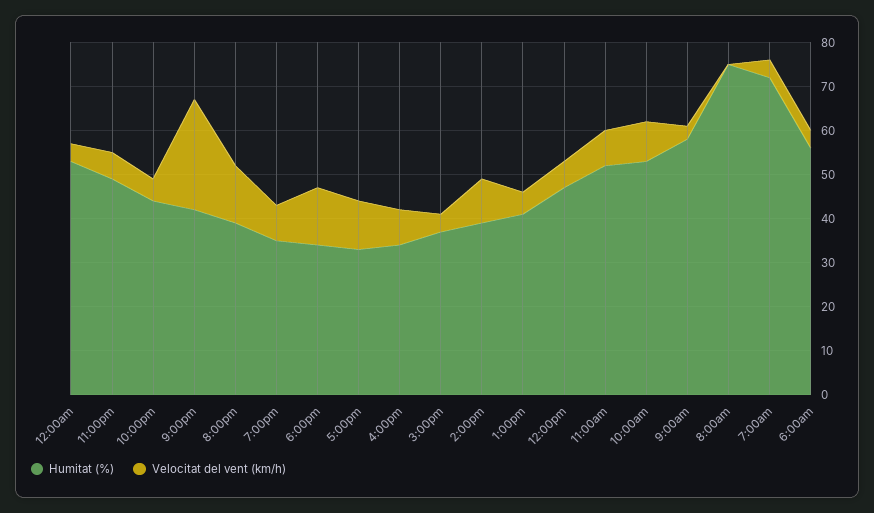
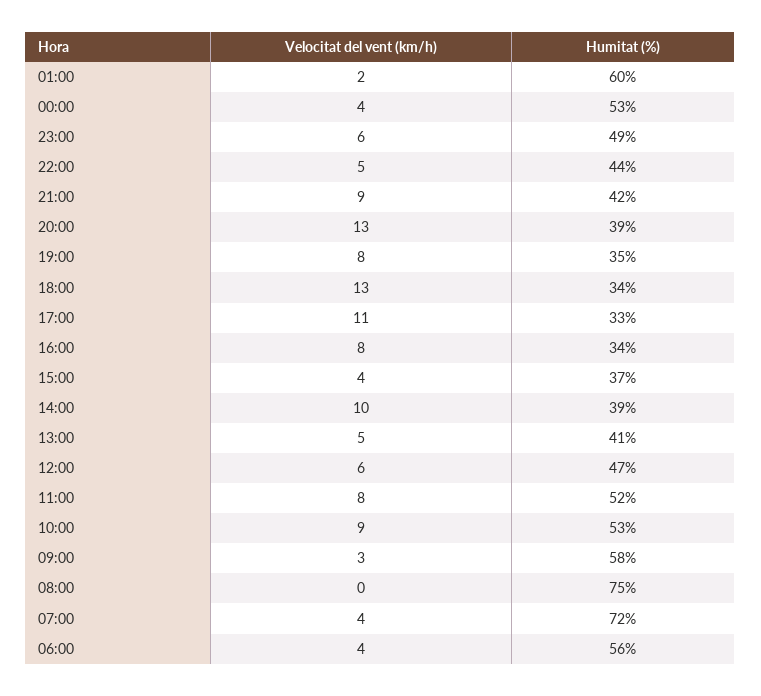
Velocitat del vent (km/h), 9:00pm: 25 -> 9
Velocitat del vent (km/h), 01:00: none -> 2
Humitat (%), 01:00: none -> 60

